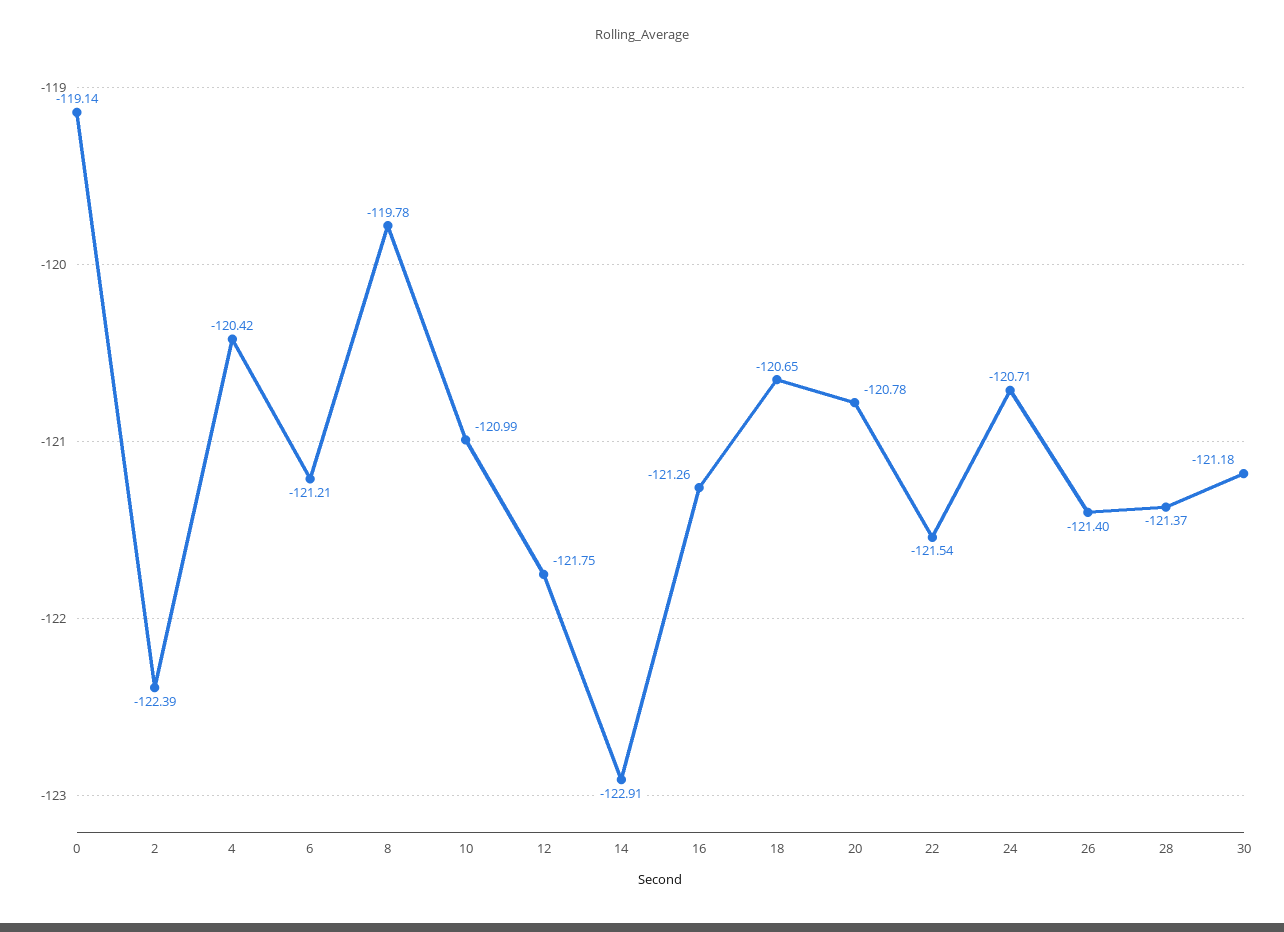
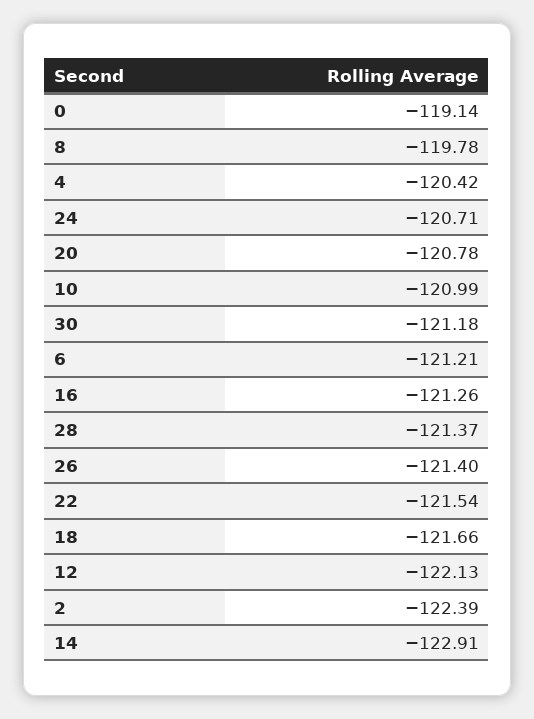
12: -121.75 -> -122.13
18: -120.65 -> -121.66

